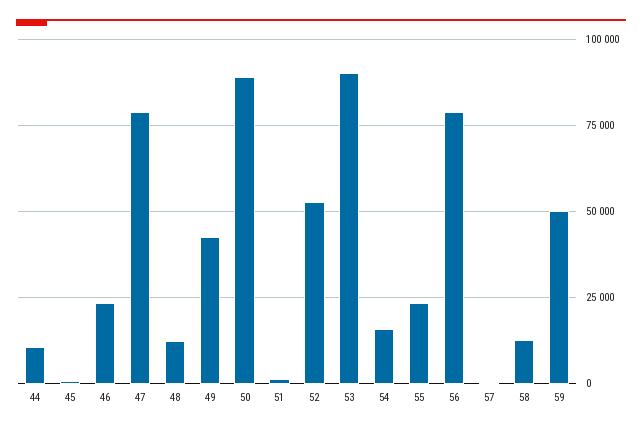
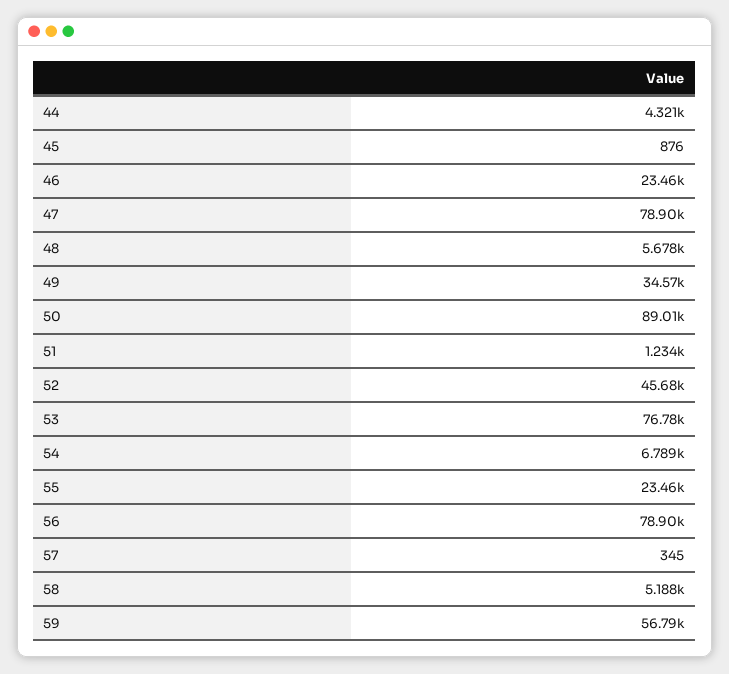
44: 10000 -> 4321
48: 12500 -> 5678
49: 42500 -> 34570
52: 52500 -> 45680
53: 90000 -> 76780
54: 15000 -> 6789
58: 12500 -> 5188
59: 50000 -> 56790

